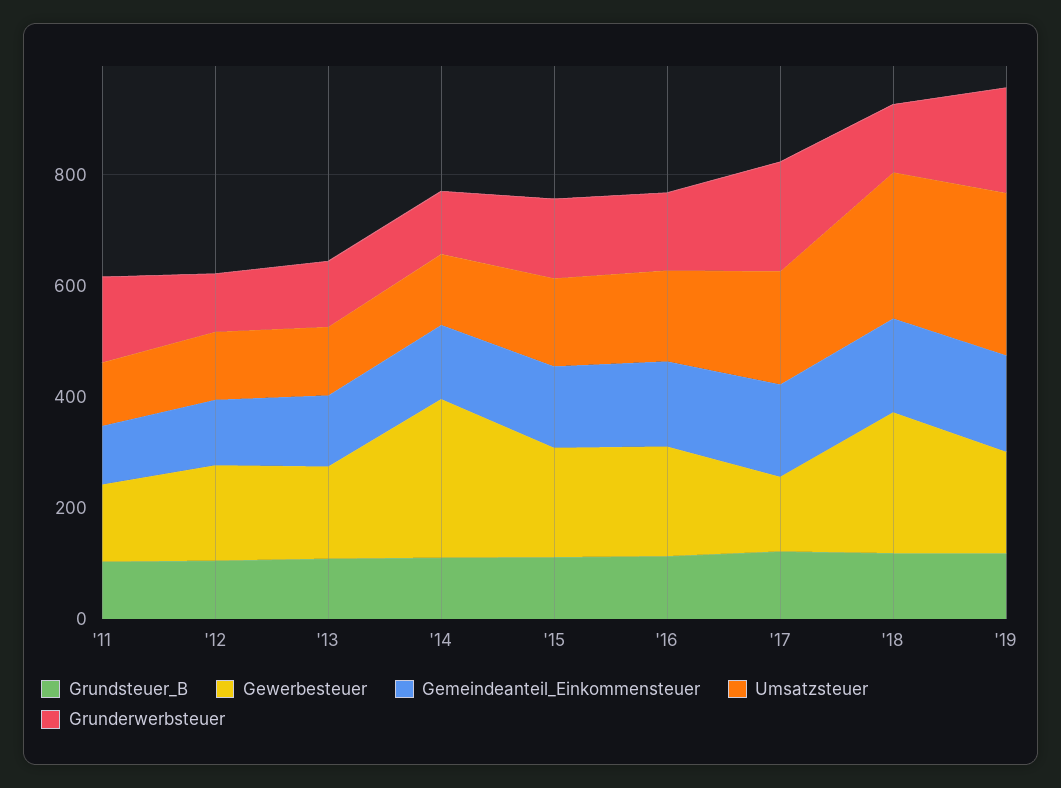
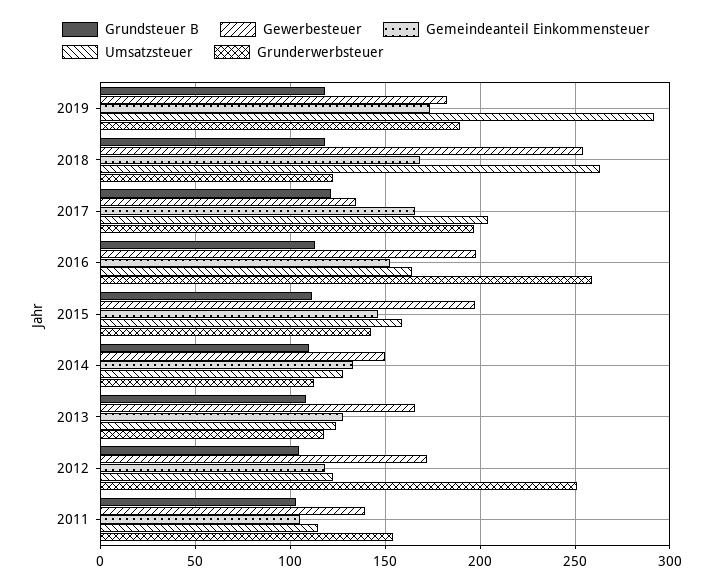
Grunderwerbsteuer, '12: 100 -> 250
Gewerbesteuer, '14: 300 -> 150
Grunderwerbsteuer, '16: 150 -> 260

